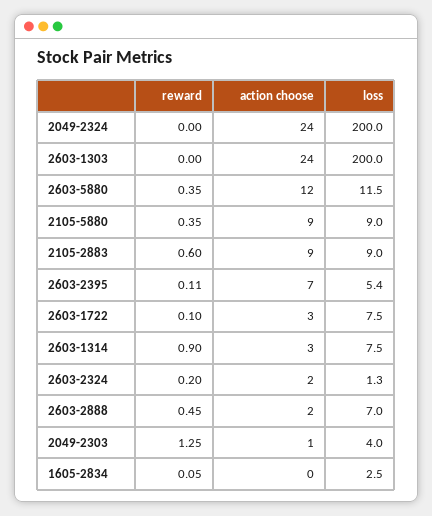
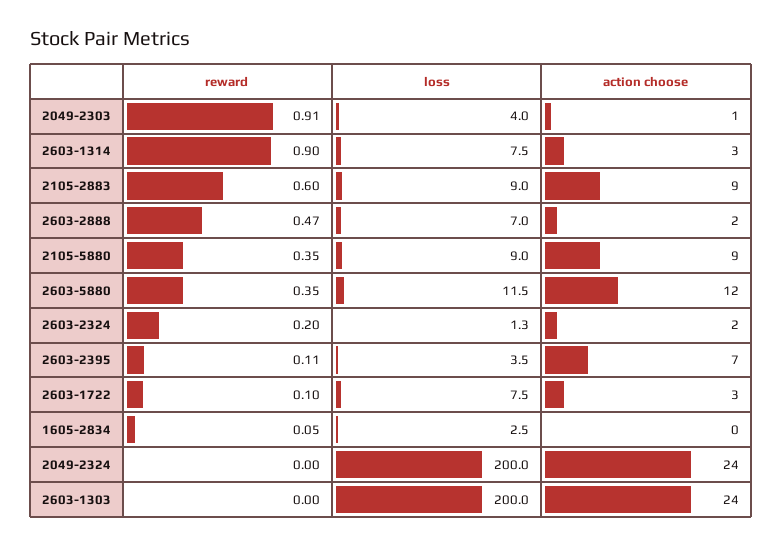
loss, 2603-2395: 5.4 -> 3.5
reward, 2603-2888: 0.45 -> 0.47
reward, 2049-2303: 1.25 -> 0.91

